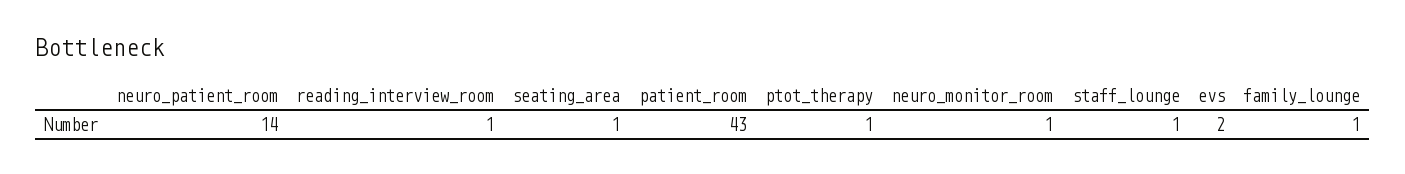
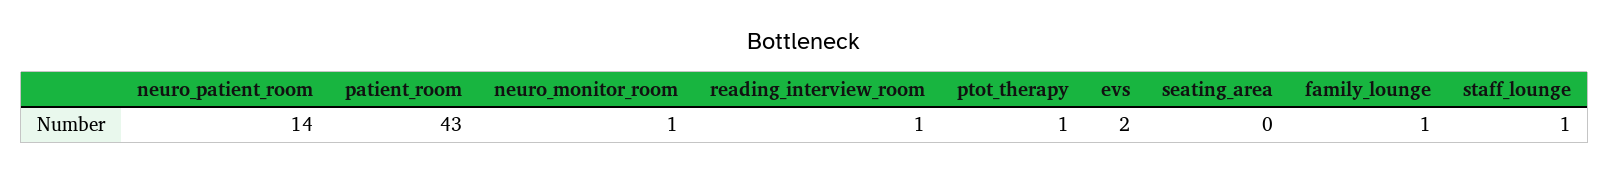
seating_area: 1 -> 0

